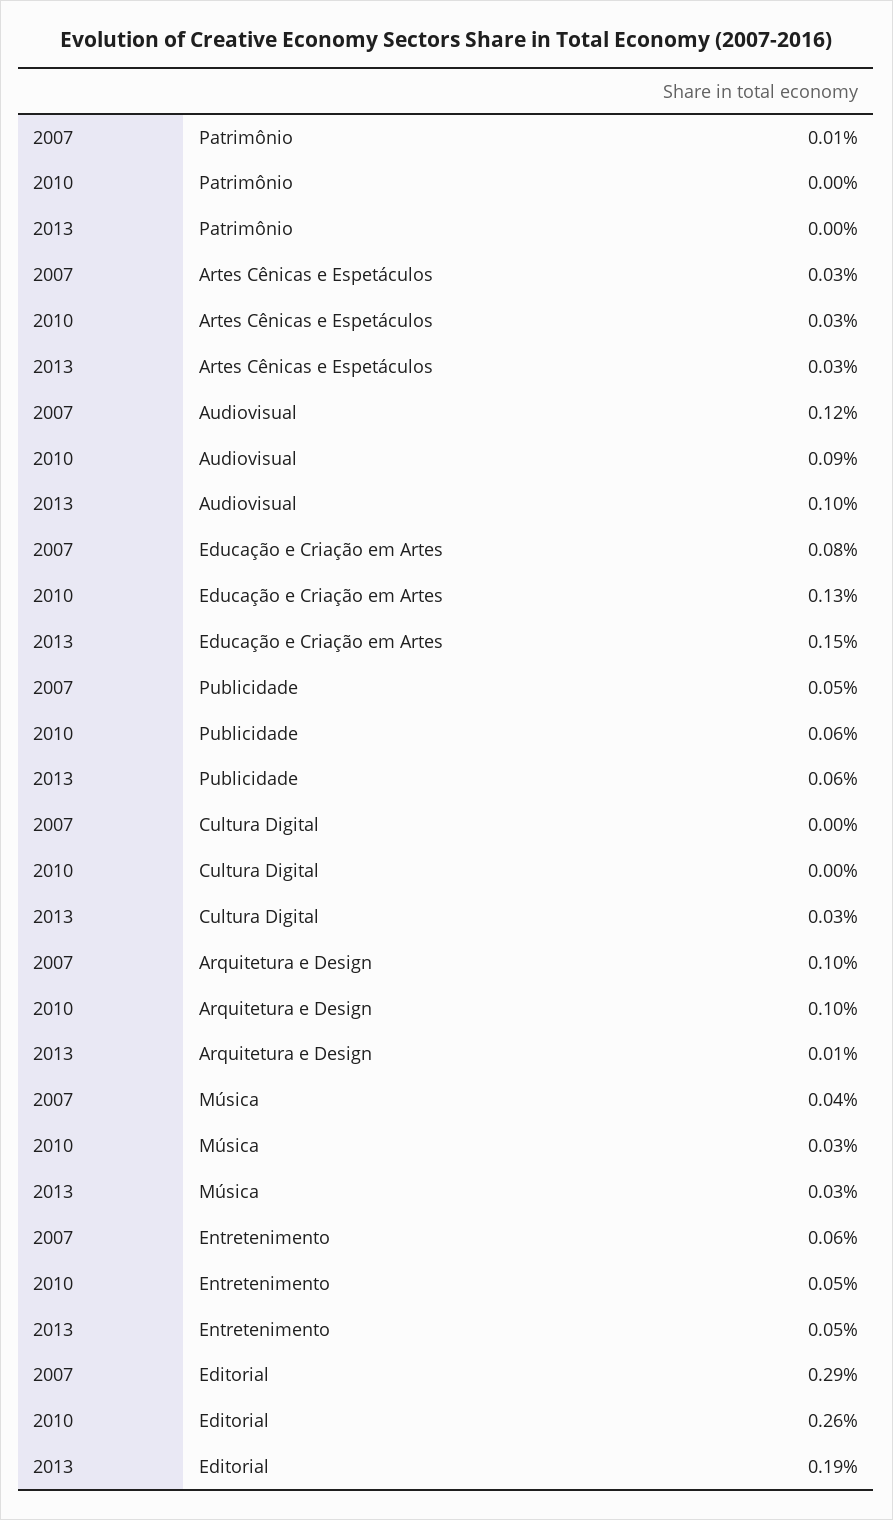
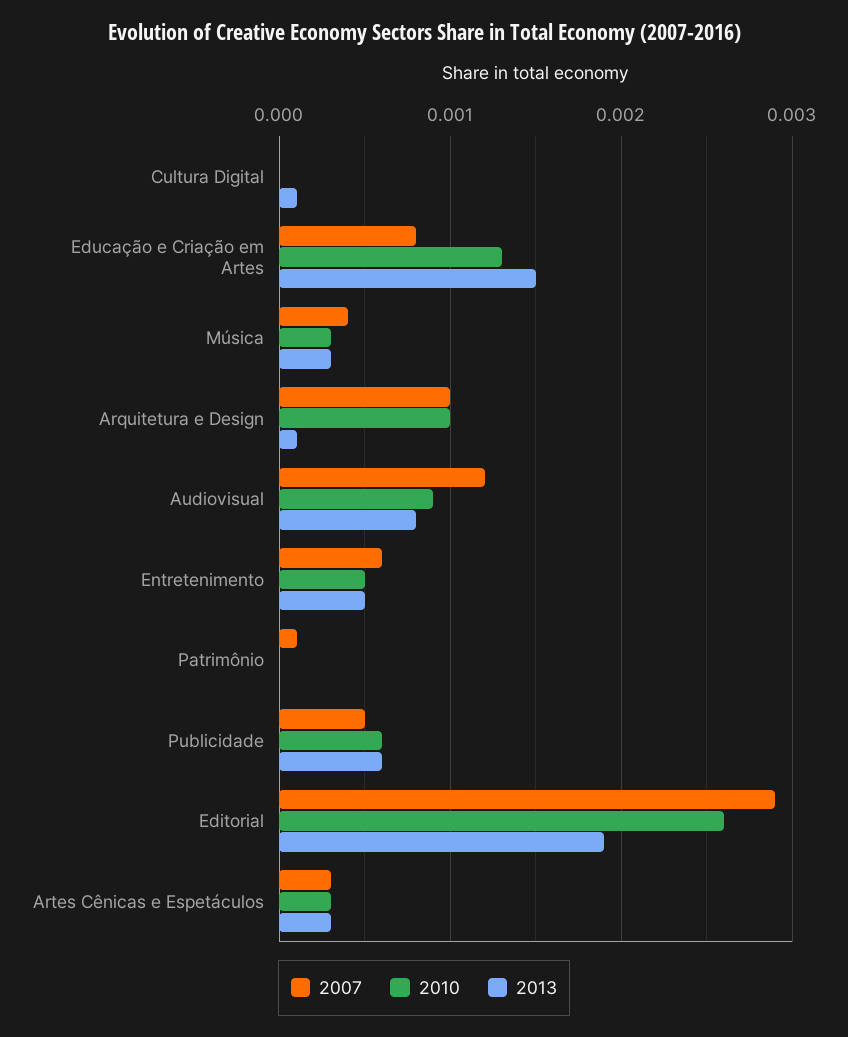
2013, Audiovisual: 0.001 -> 0.0008
2013, Cultura Digital: 0.0003 -> 0.0001

